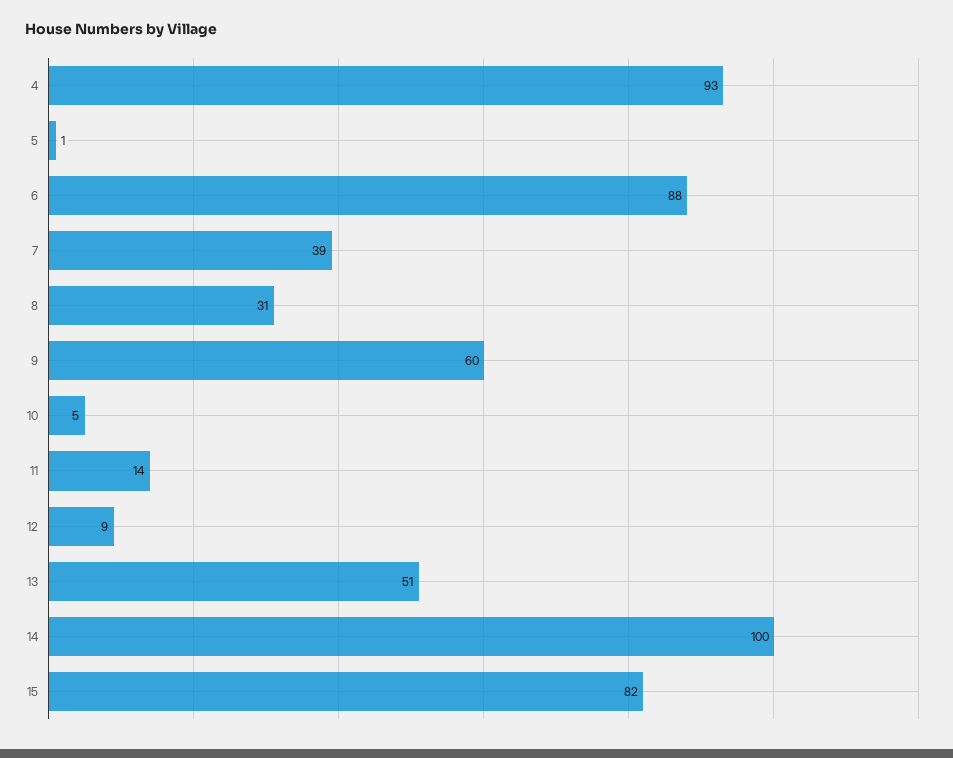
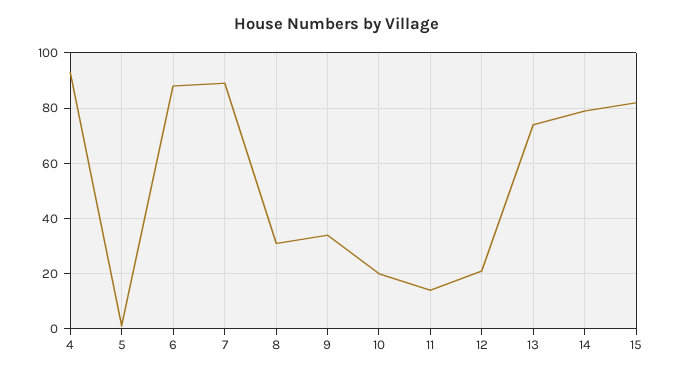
7: 39 -> 90
9: 60 -> 35
10: 5 -> 20
12: 9 -> 20
13: 51 -> 75
14: 100 -> 80

